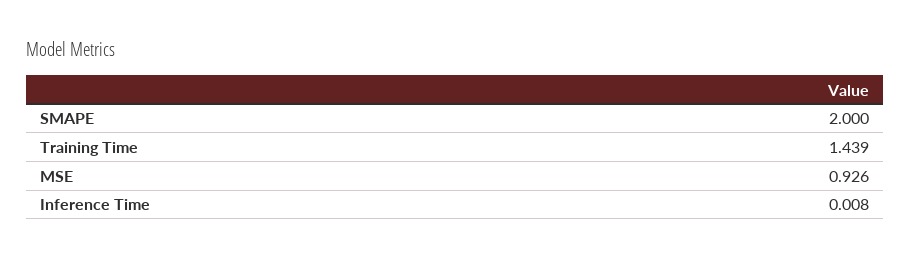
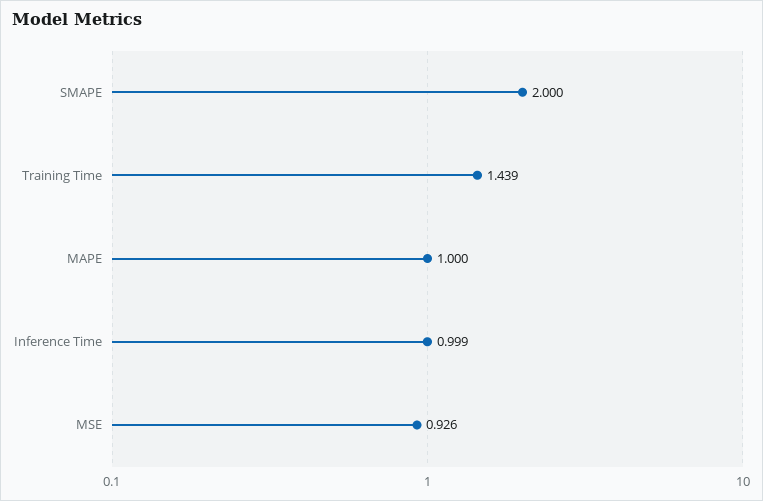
Inference Time: 0.008 -> 0.999
MAPE: none -> 1

